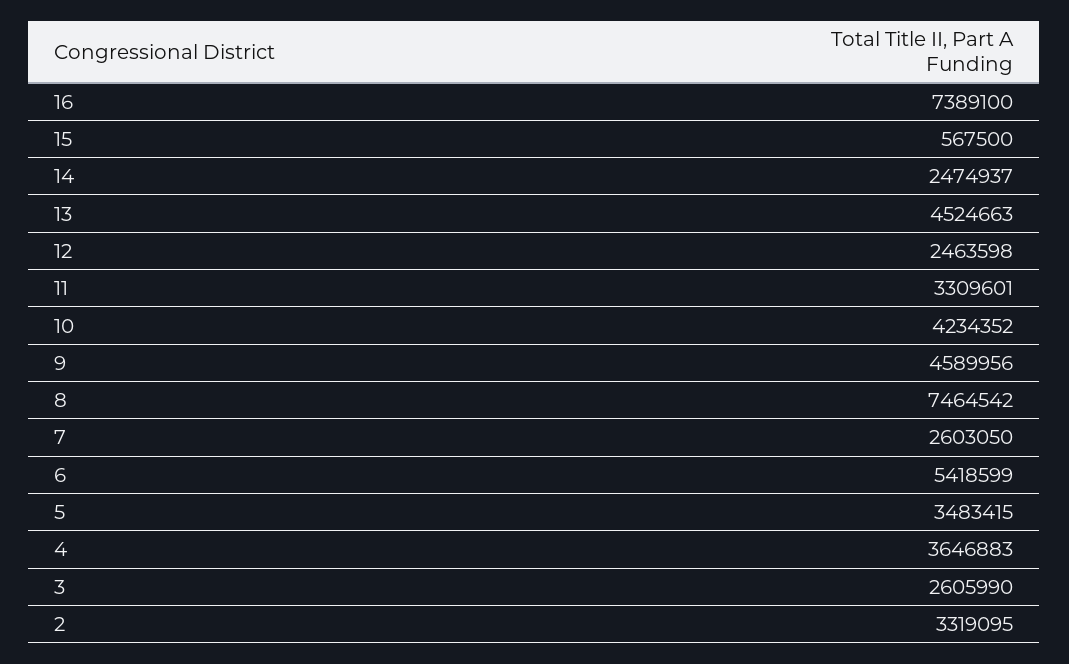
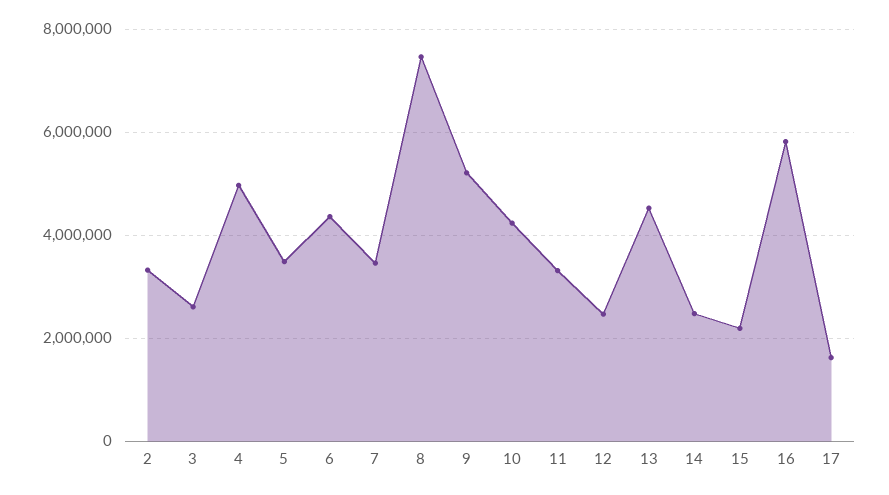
16: 7389100 -> 5800000
15: 567500 -> 2200000
9: 4589956 -> 5200000
7: 2603050 -> 3400000
6: 5418599 -> 4400000
4: 3646883 -> 5000000
17: none -> 1600000

